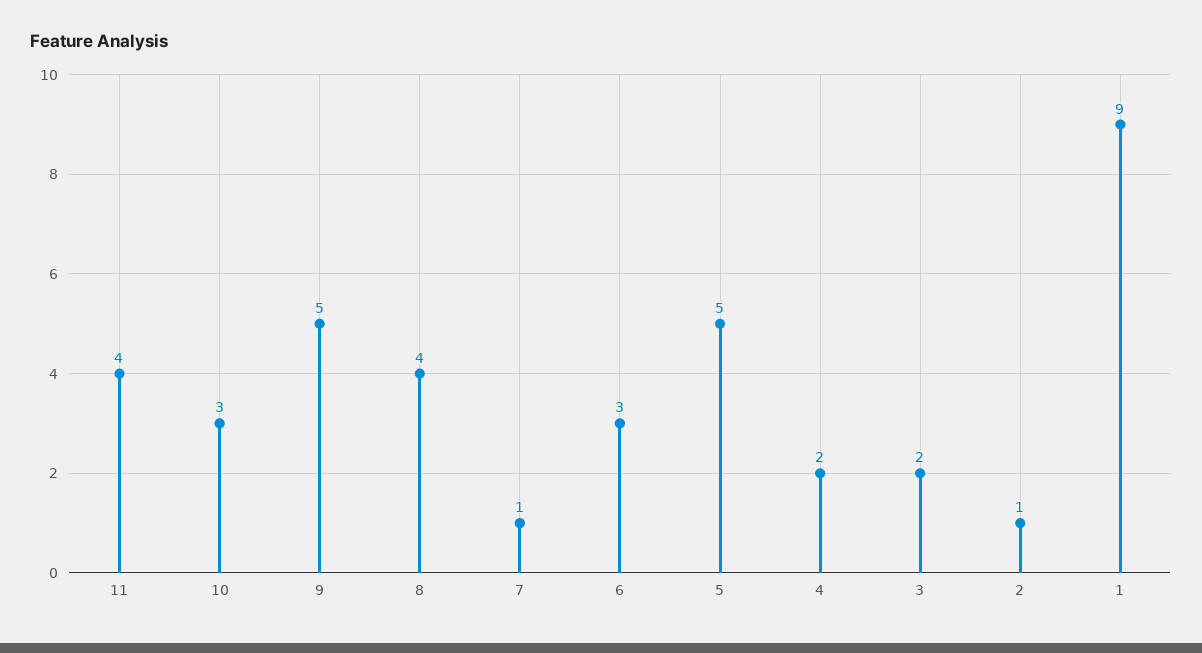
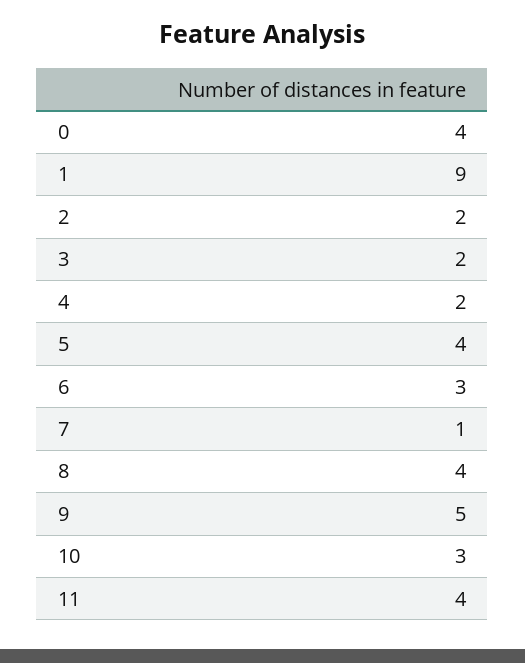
5: 5 -> 4
2: 1 -> 2
0: none -> 4

